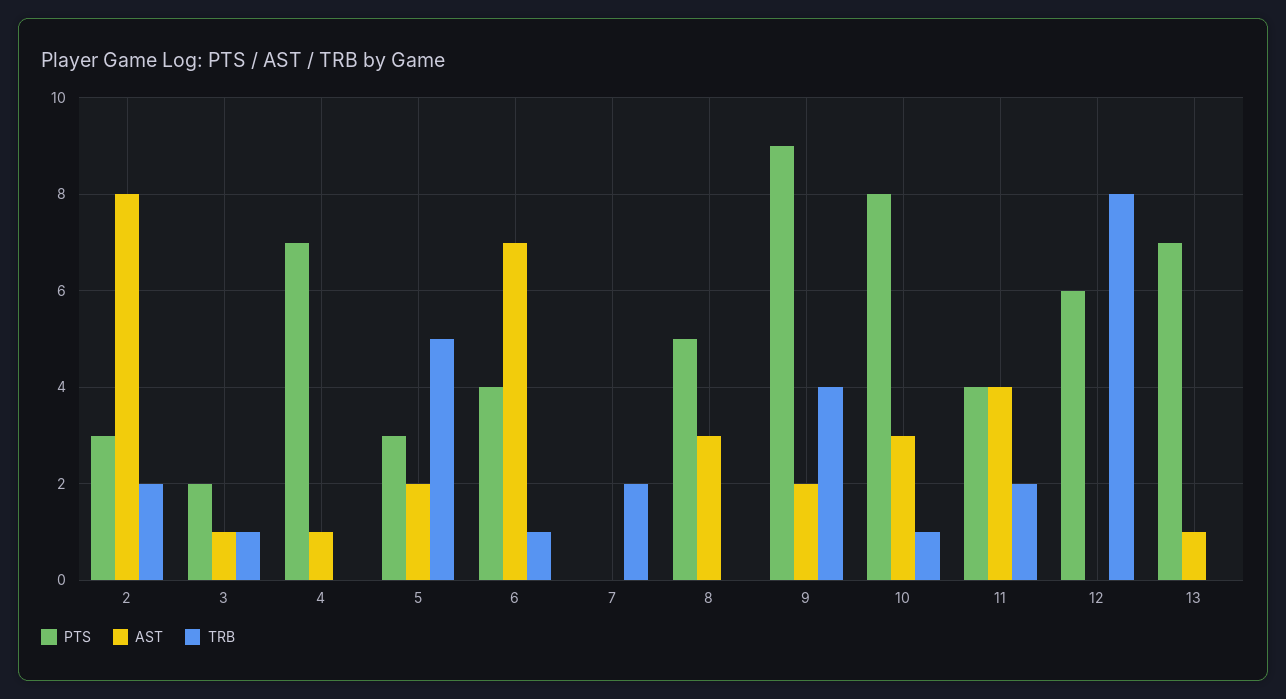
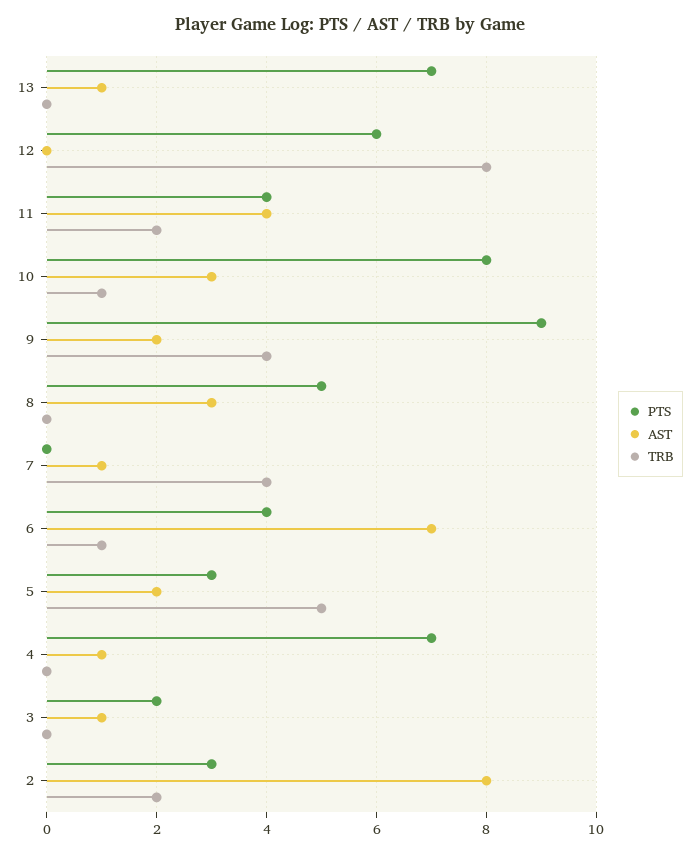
TRB, 3: 1 -> 0
AST, 7: 0 -> 1
TRB, 7: 2 -> 4

